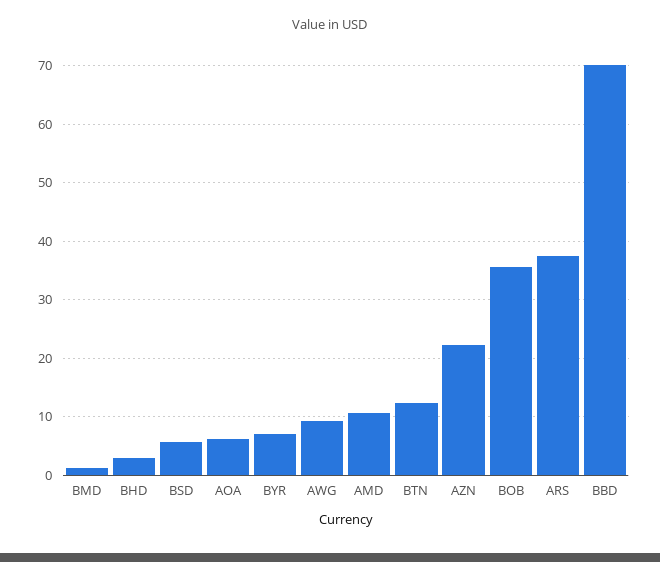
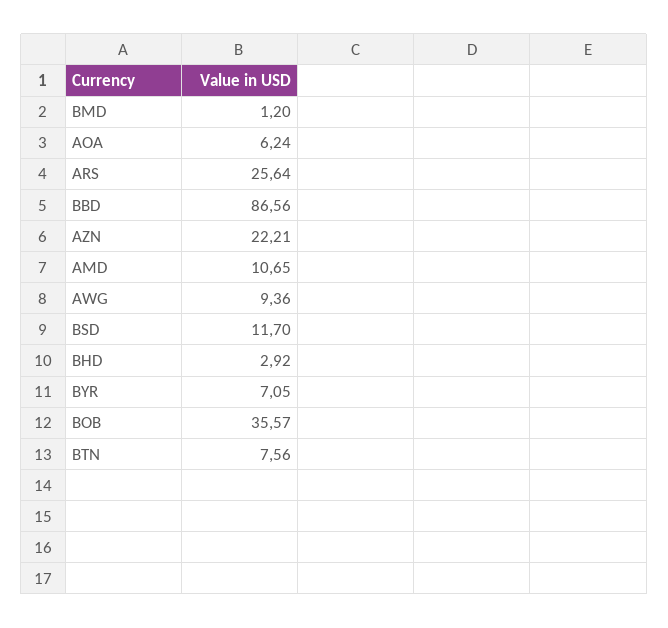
BSD: 6 -> 11.7
BTN: 12 -> 7.56
ARS: 38 -> 25.64
BBD: 70 -> 86.56

